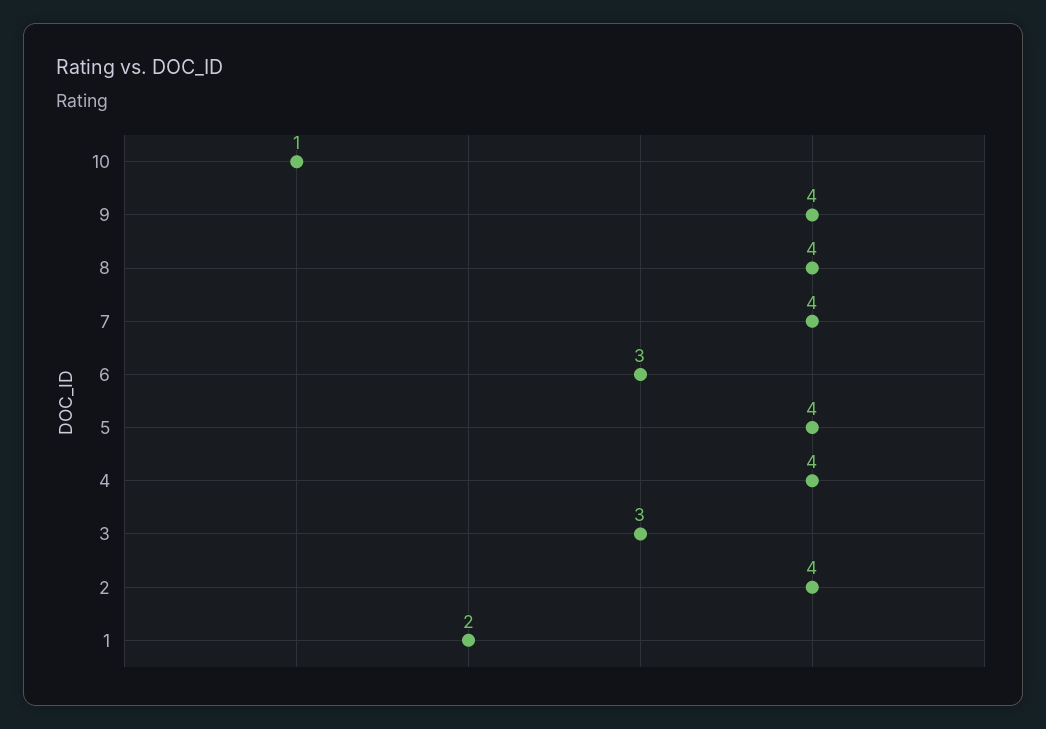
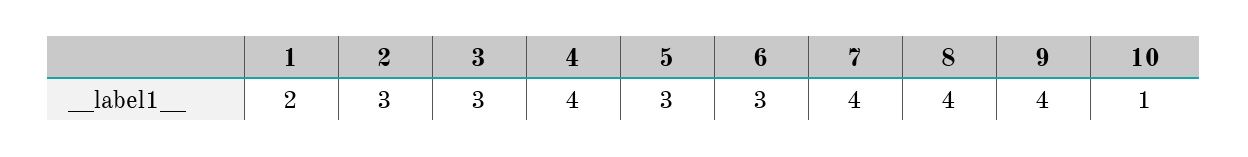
5: 4 -> 3
2: 4 -> 3

